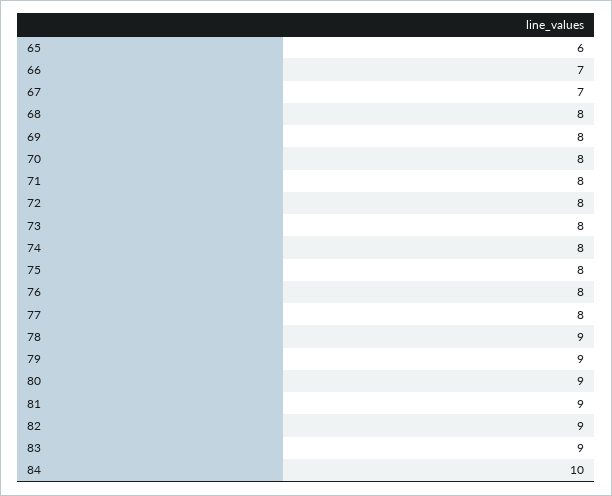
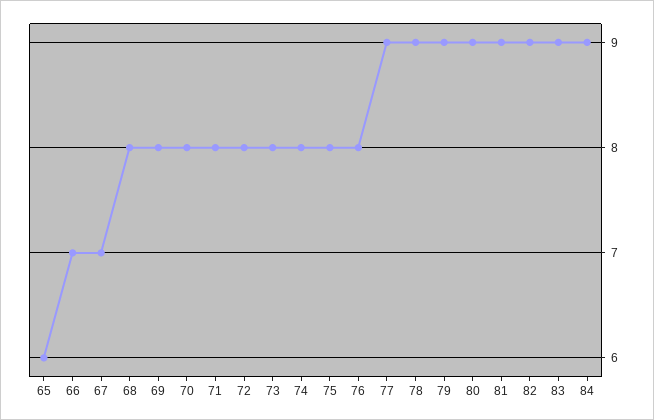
77: 8 -> 9
84: 10 -> 9

